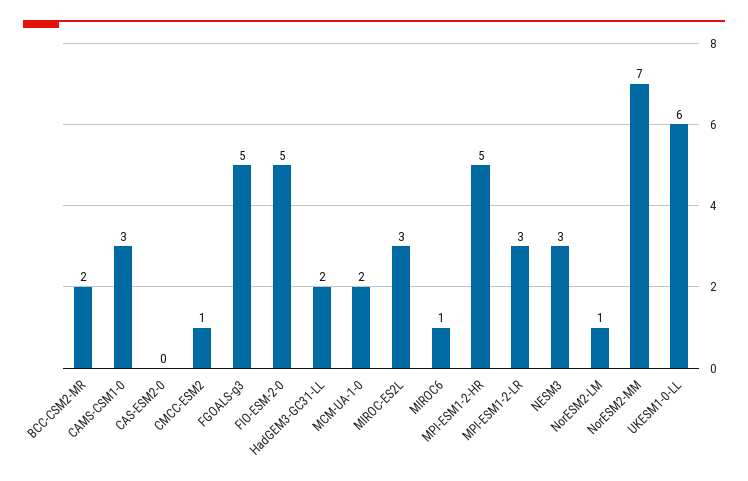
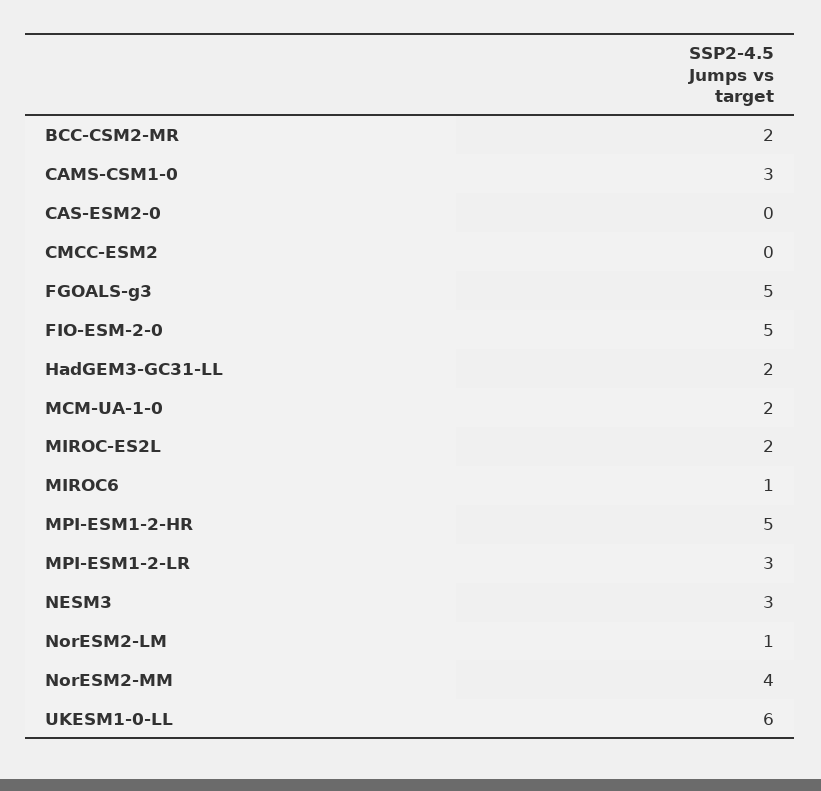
CMCC-ESM2: 1 -> 0
MIROC-ES2L: 3 -> 2
NorESM2-MM: 7 -> 4

